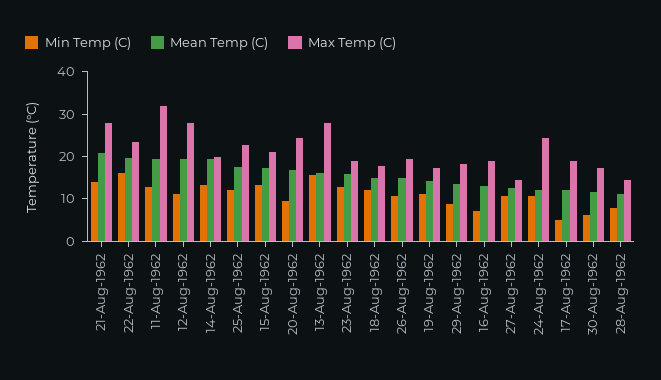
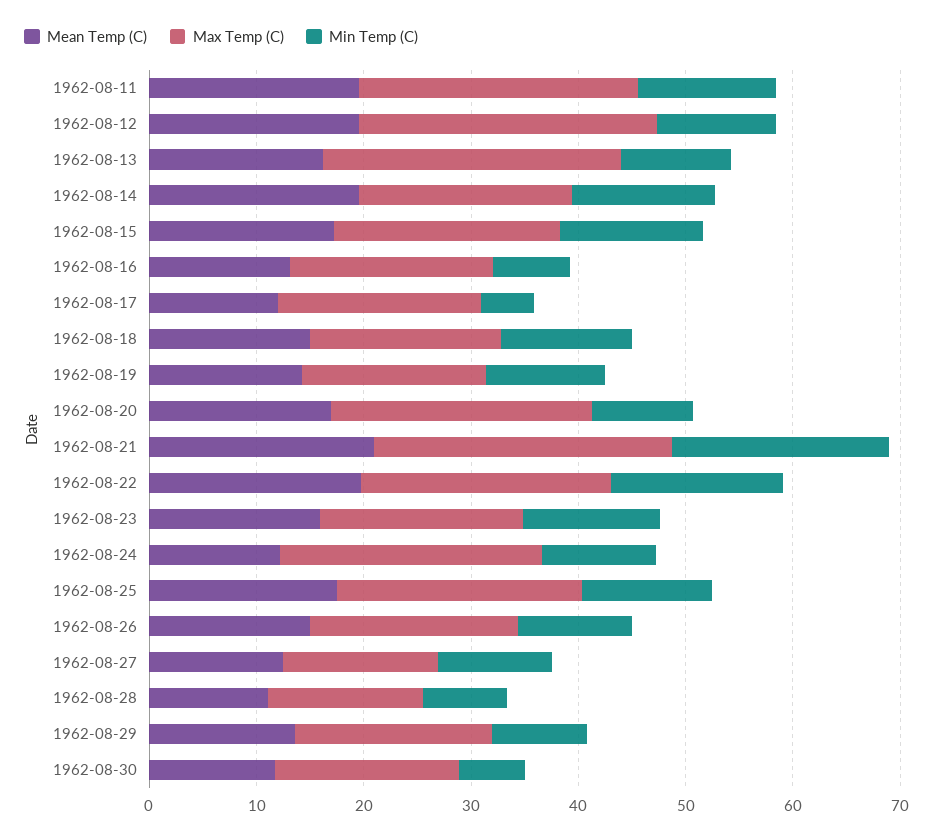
Min Temp (C), 21-Aug-1962: 14 -> 20
Max Temp (C), 11-Aug-1962: 32 -> 26
Min Temp (C), 13-Aug-1962: 16 -> 10

